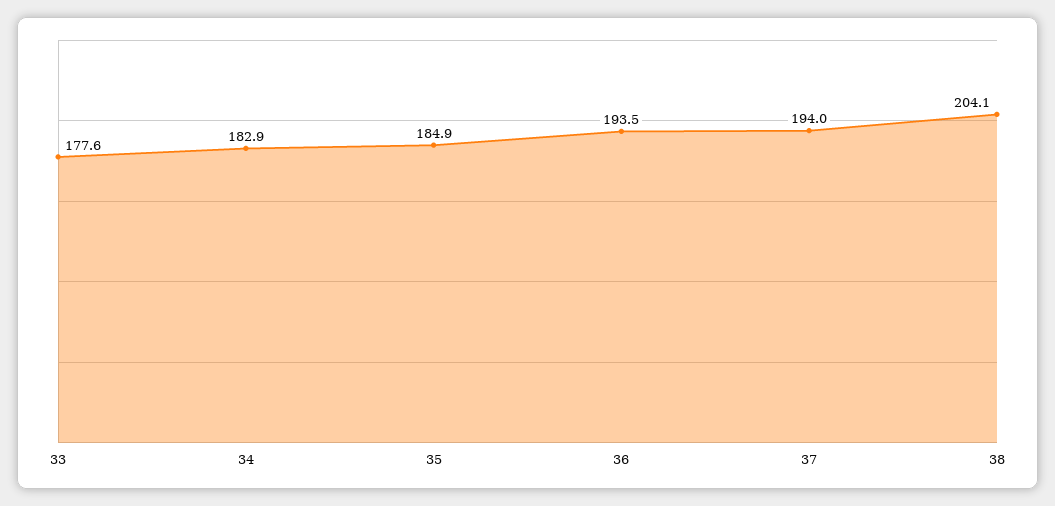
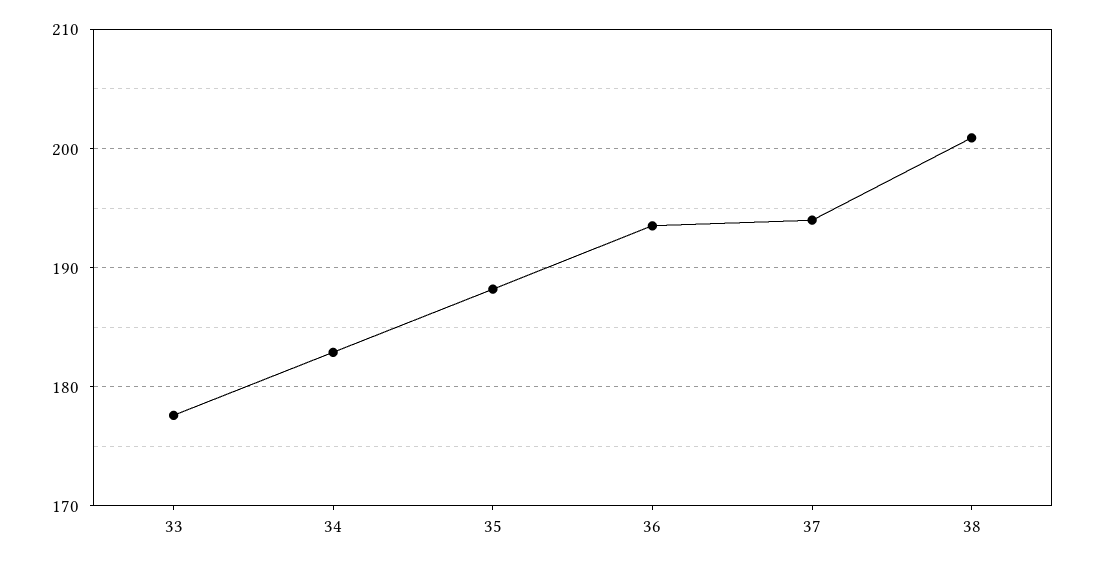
35: 184.9 -> 188
38: 204.1 -> 201

